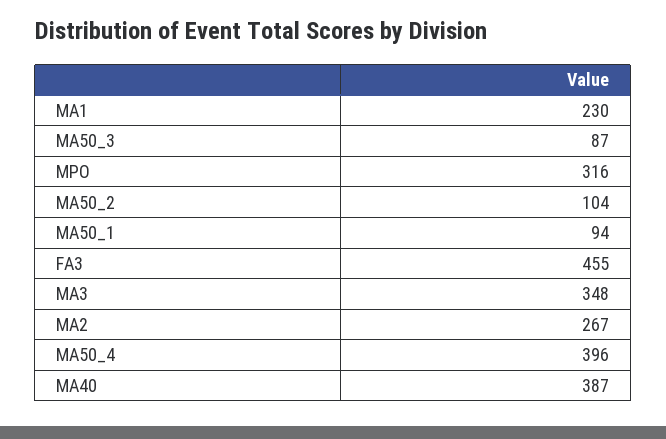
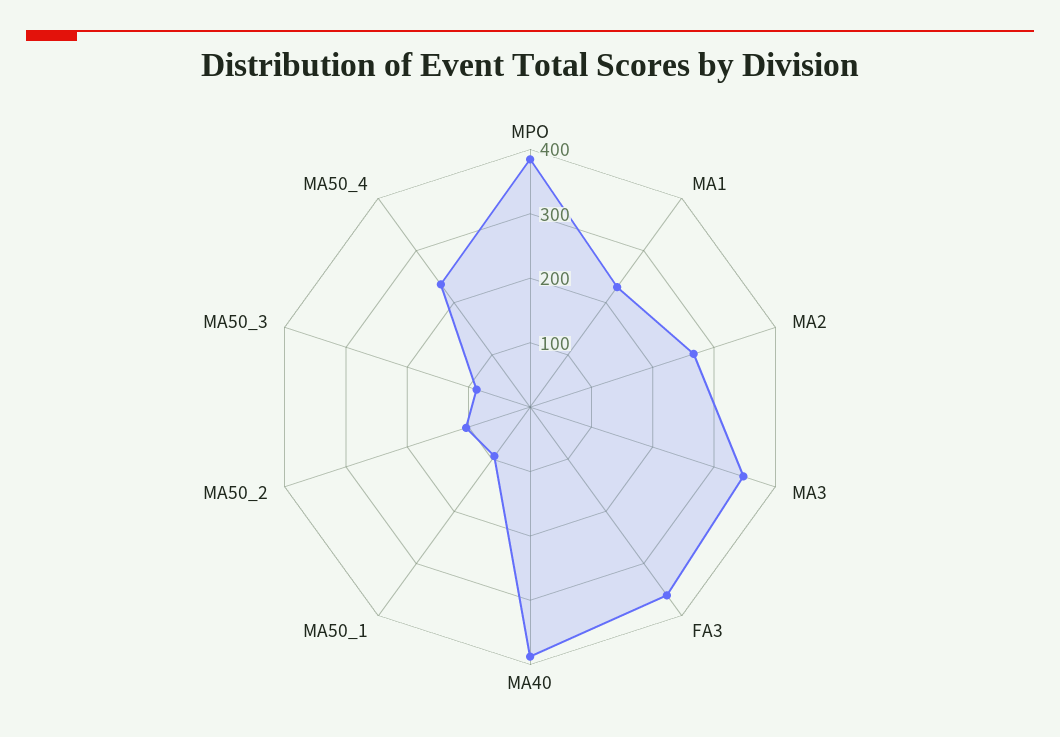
MPO: 316 -> 380
FA3: 455 -> 360
MA50_4: 396 -> 240

